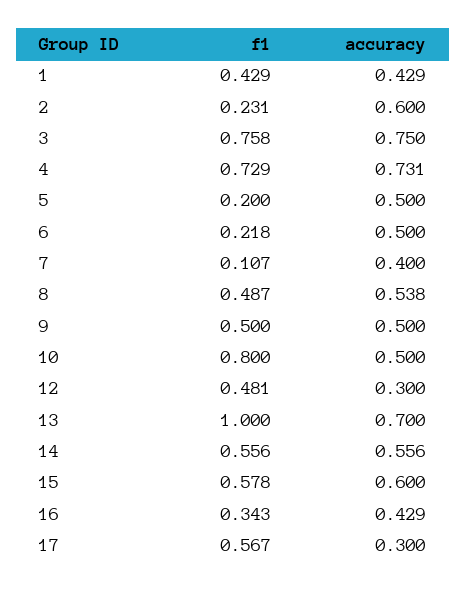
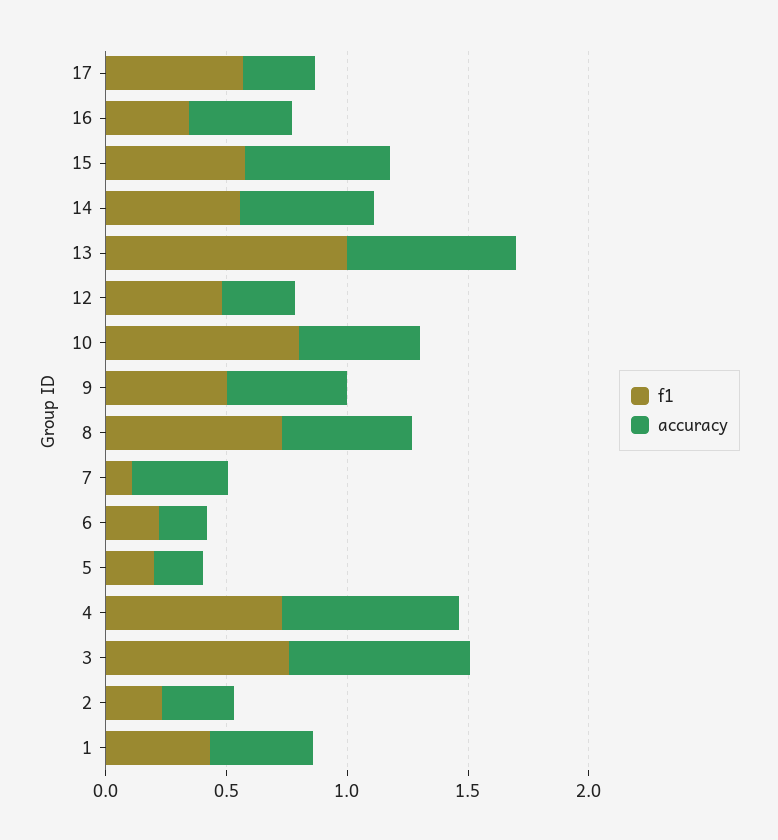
accuracy, 2: 0.6 -> 0.3
accuracy, 5: 0.5 -> 0.2
accuracy, 6: 0.5 -> 0.2
f1, 8: 0.487 -> 0.7

